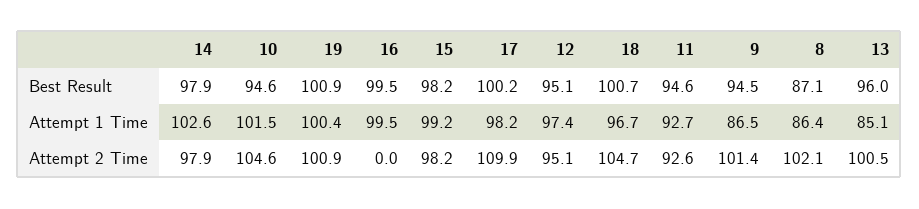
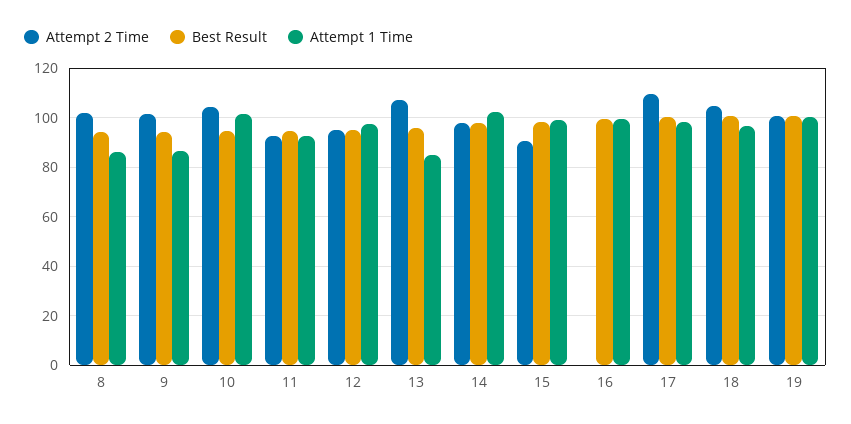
Best Result, 8: 87.1 -> 95
Attempt 2 Time, 15: 98.2 -> 90
Attempt 2 Time, 13: 100.5 -> 107.5

